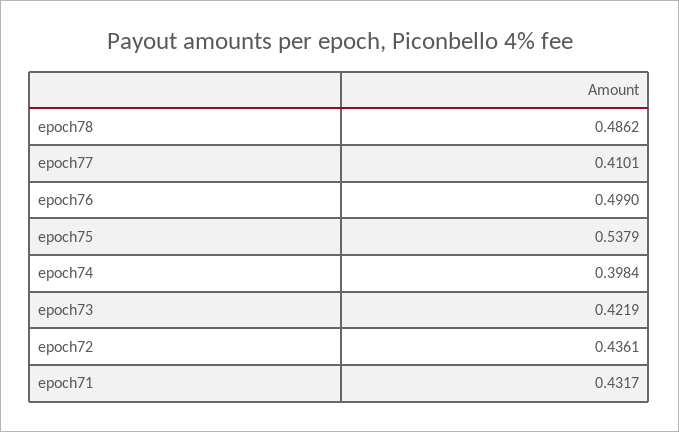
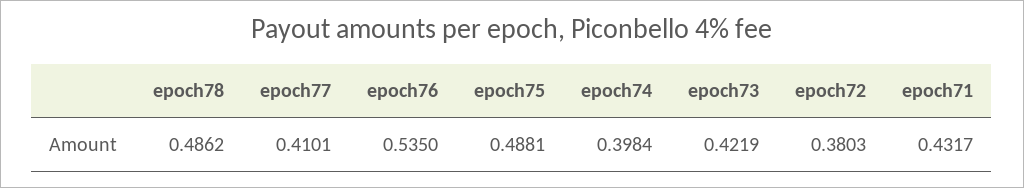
epoch76: 0.499 -> 0.535
epoch75: 0.5379 -> 0.4881
epoch72: 0.4361 -> 0.3803

